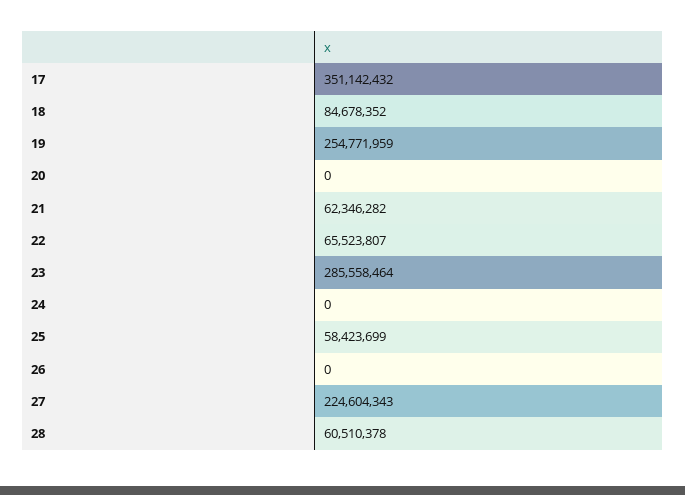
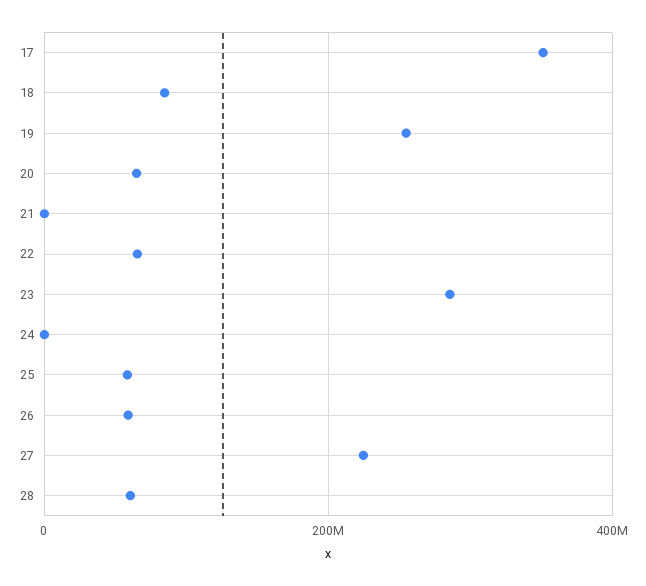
20: 0 -> 60000000
21: 62346282 -> 0
26: 0 -> 60000000

